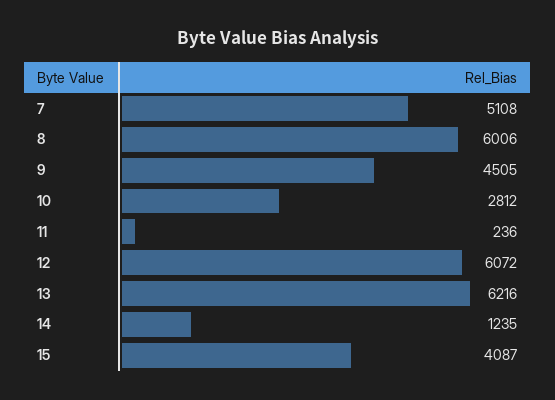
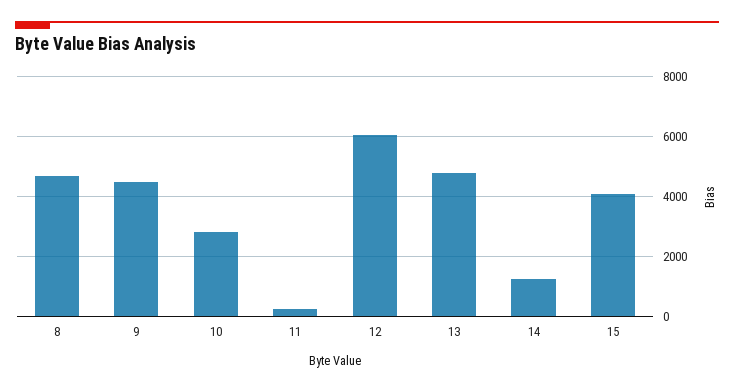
7: 5108 -> none
8: 6006 -> 4750
13: 6216 -> 4750

